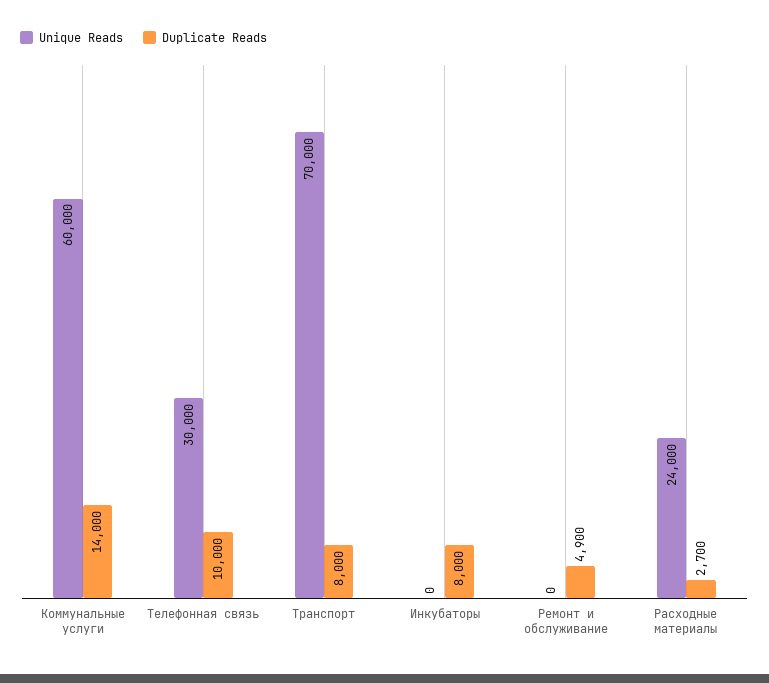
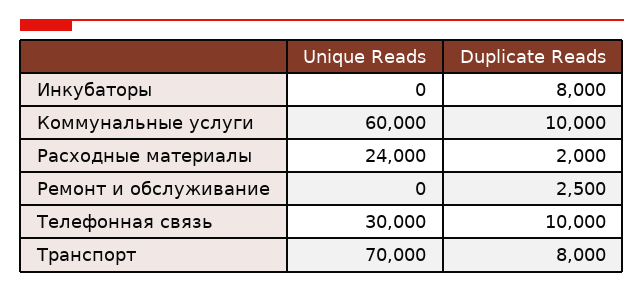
Duplicate Reads, Коммунальные услуги: 14000 -> 10000
Duplicate Reads, Ремонт и обслуживание: 4900 -> 2500
Duplicate Reads, Расходные материалы: 2700 -> 2000

